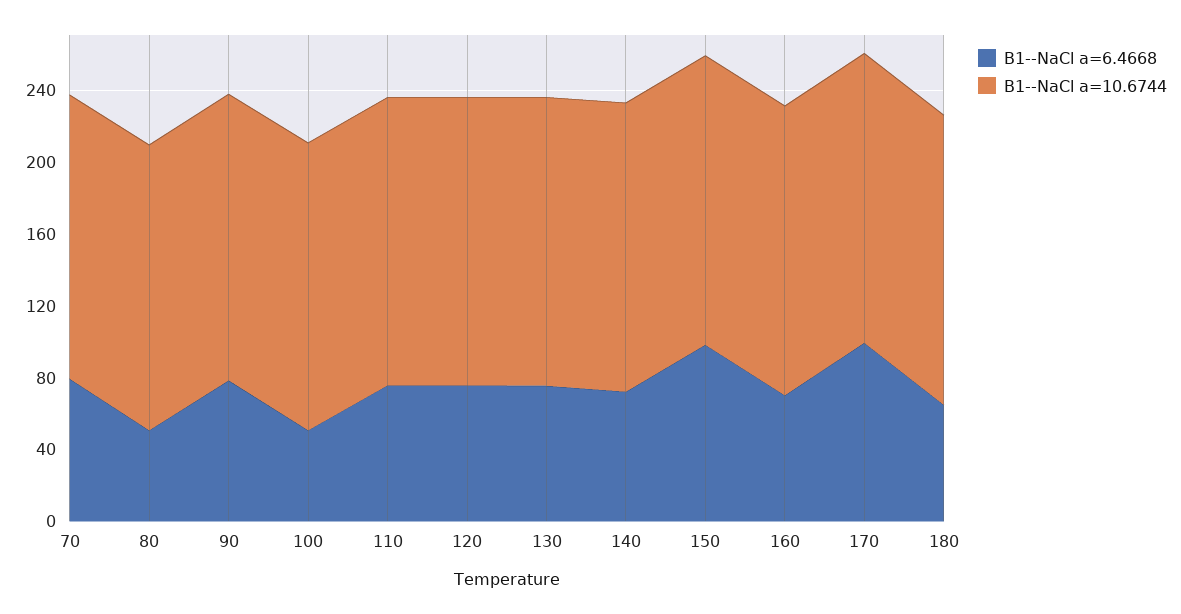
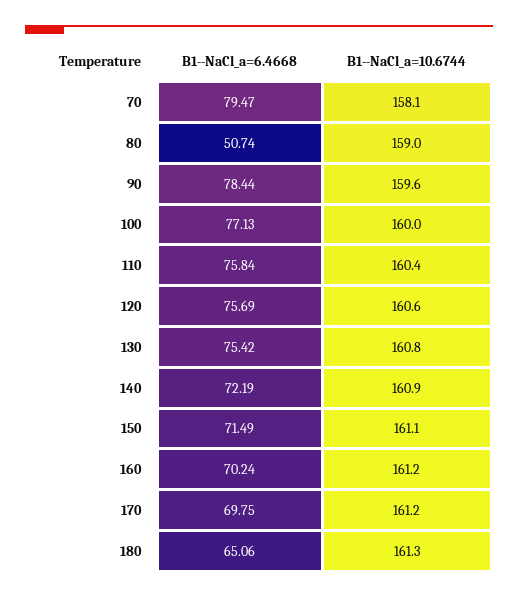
B1--NaCl a=6.4668, 100: 50 -> 77.13
B1--NaCl a=6.4668, 150: 100 -> 71.49
B1--NaCl a=6.4668, 170: 100 -> 69.75

